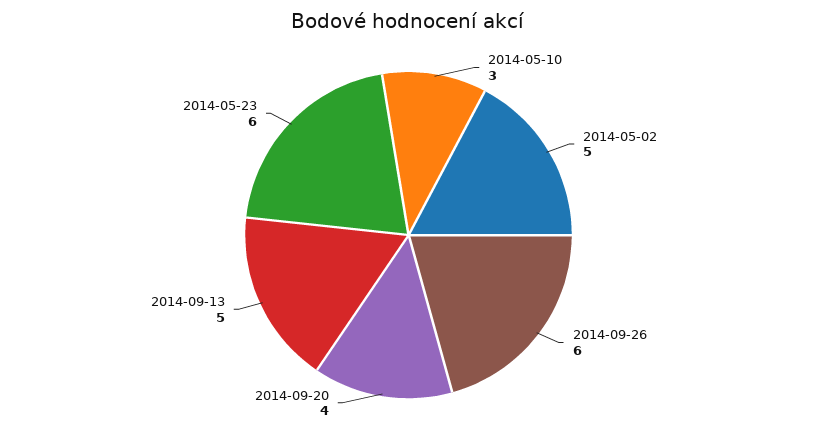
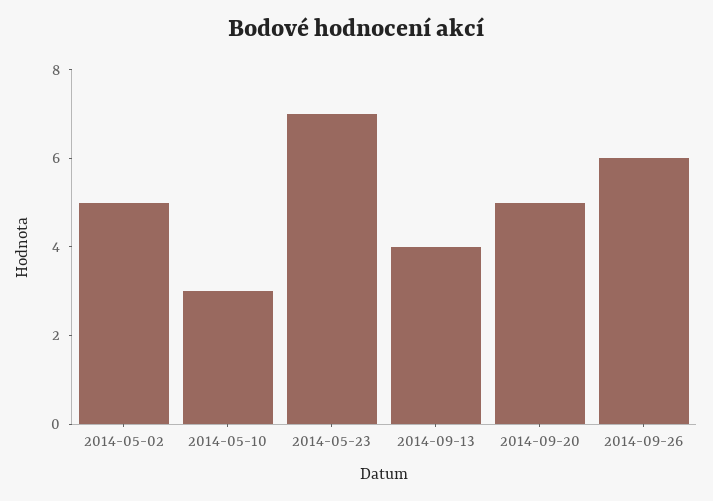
2014-09-20: 4 -> 5
2014-09-13: 5 -> 4
2014-05-23: 6 -> 7

